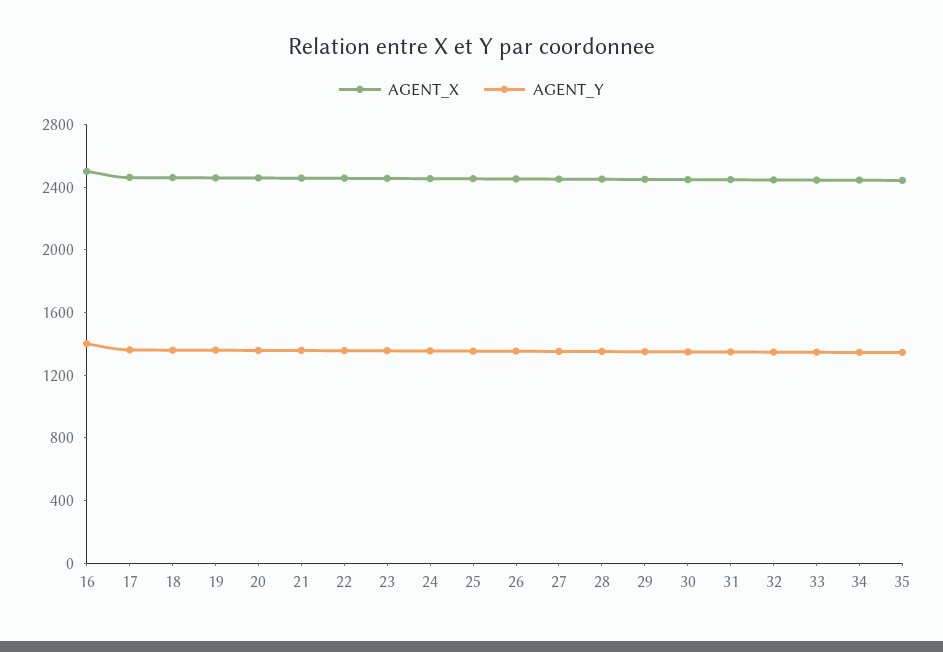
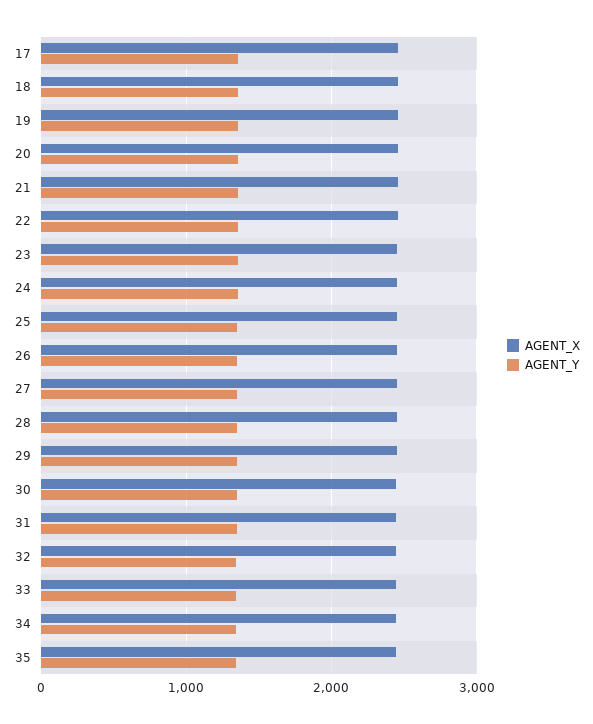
AGENT_X, 16: 2500 -> none
AGENT_Y, 16: 1400 -> none

